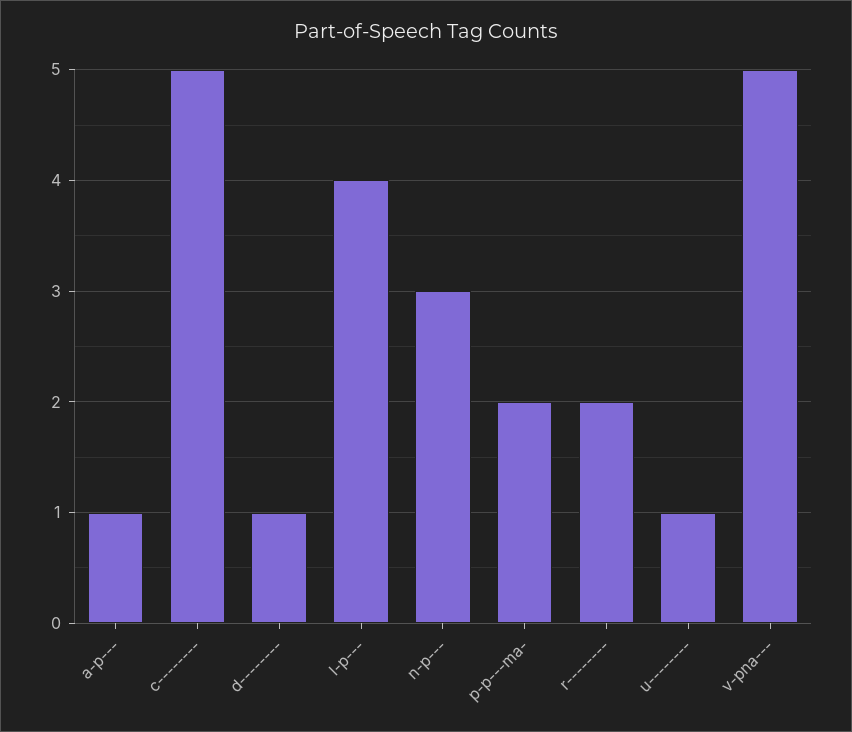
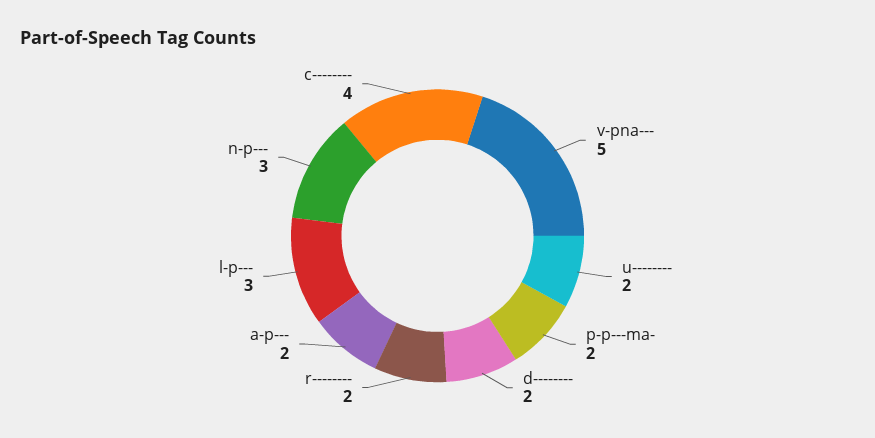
a-p---: 1 -> 2
c--------: 5 -> 4
d--------: 1 -> 2
l-p---: 4 -> 3
u--------: 1 -> 2

